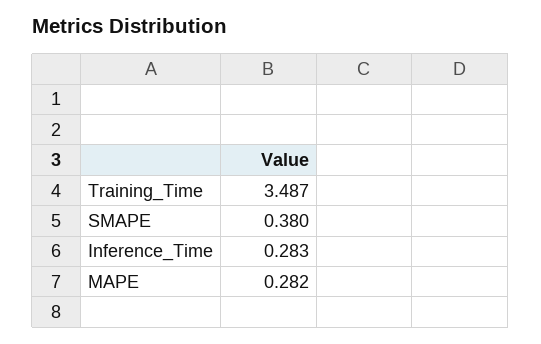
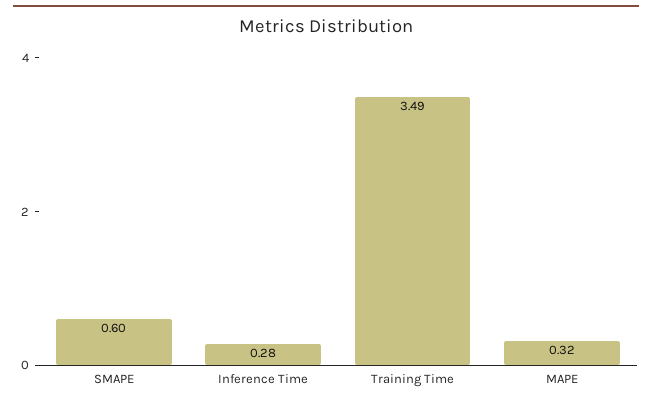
SMAPE: 0.38 -> 0.6
MAPE: 0.282 -> 0.32

